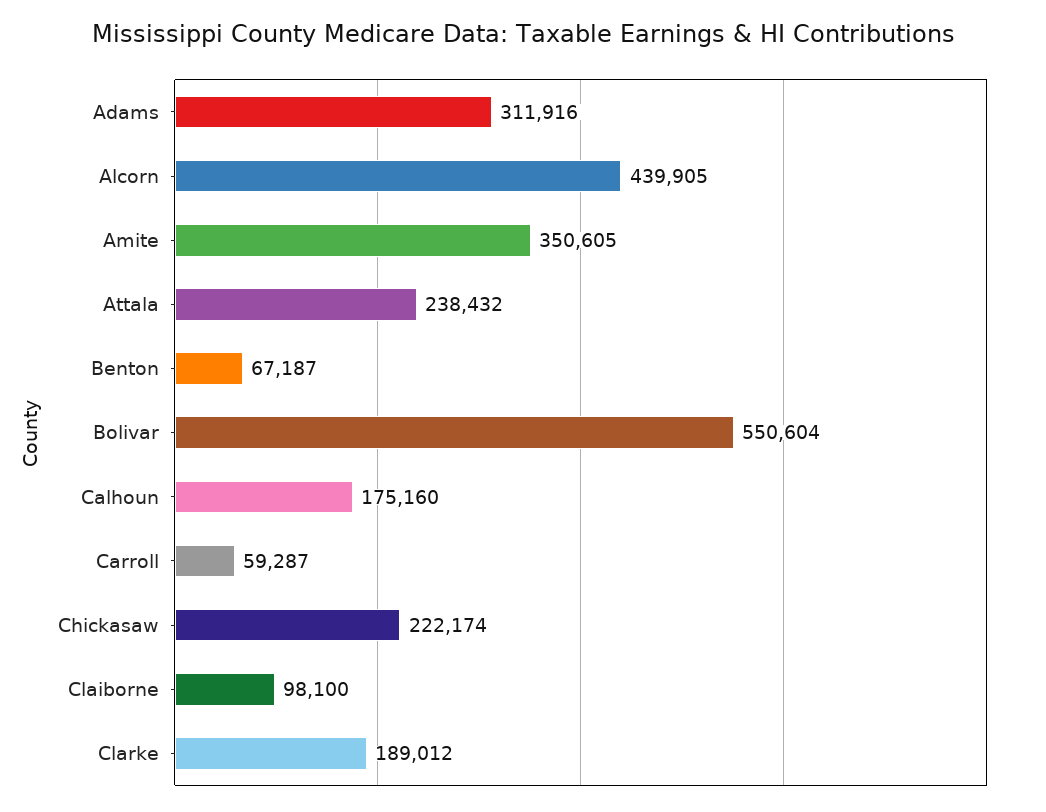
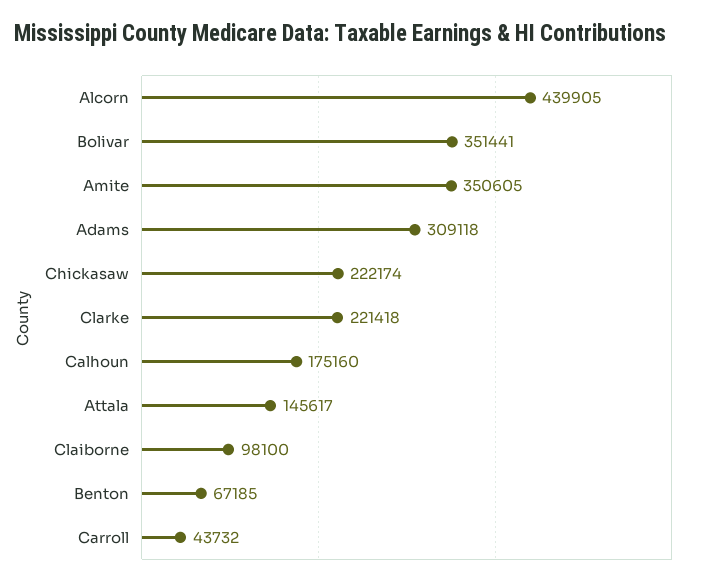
Adams: 311916 -> 309118
Attala: 238432 -> 145617
Benton: 67187 -> 67185
Bolivar: 550604 -> 351441
Carroll: 59287 -> 43732
Clarke: 189012 -> 221418

